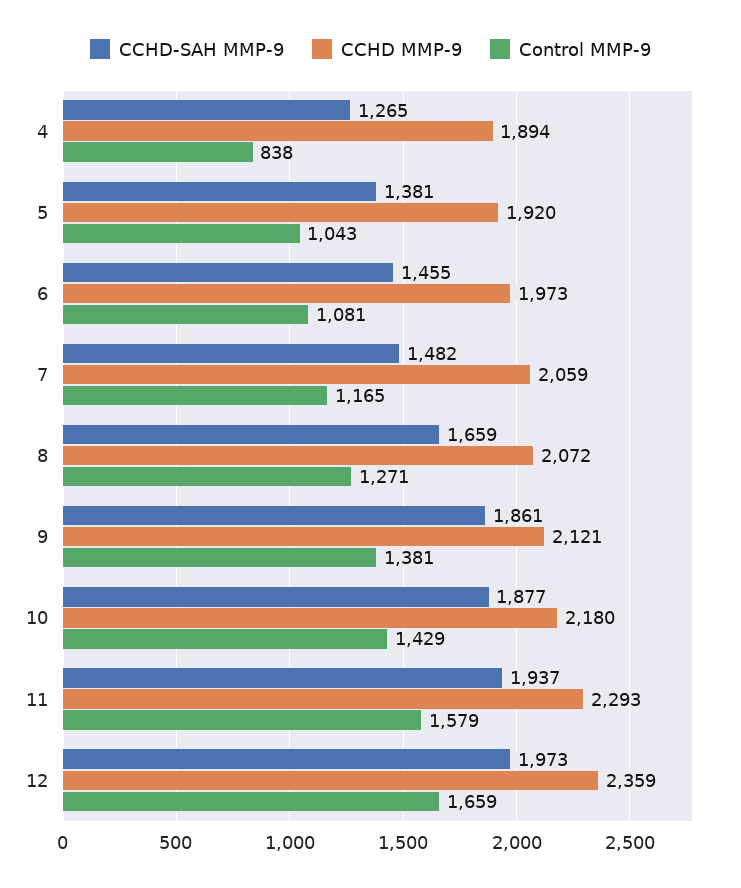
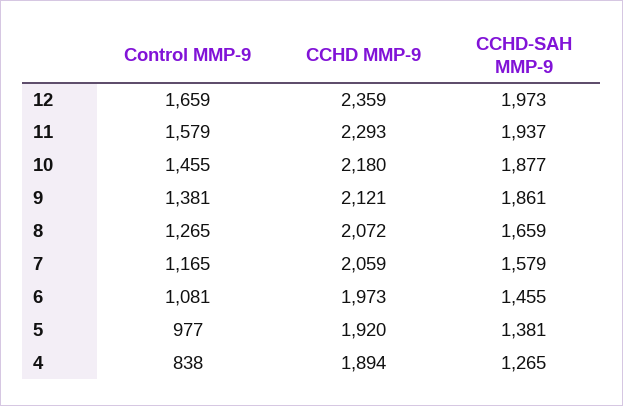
Control MMP-9, 5: 1043 -> 977
CCHD-SAH MMP-9, 7: 1482 -> 1579
Control MMP-9, 8: 1271 -> 1265
Control MMP-9, 10: 1429 -> 1455

